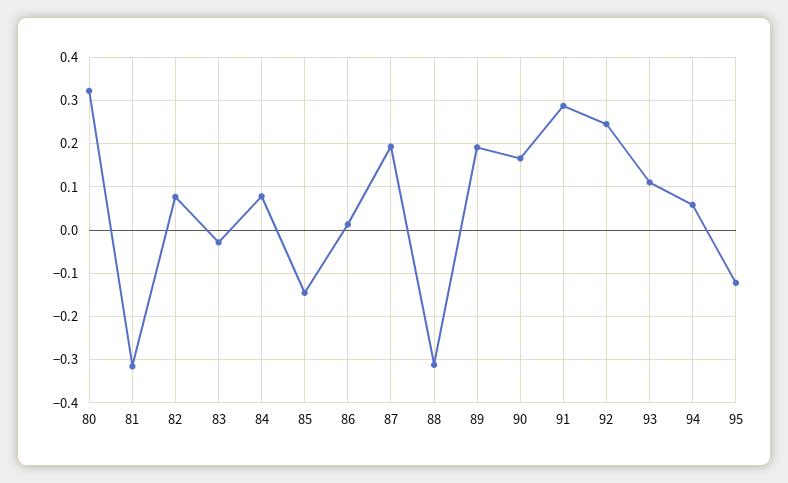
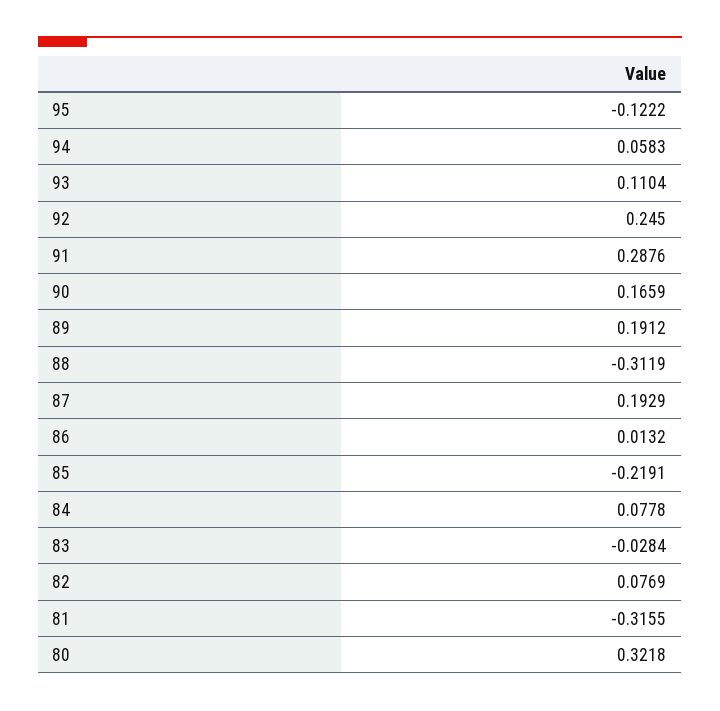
85: -0.14 -> -0.2191

